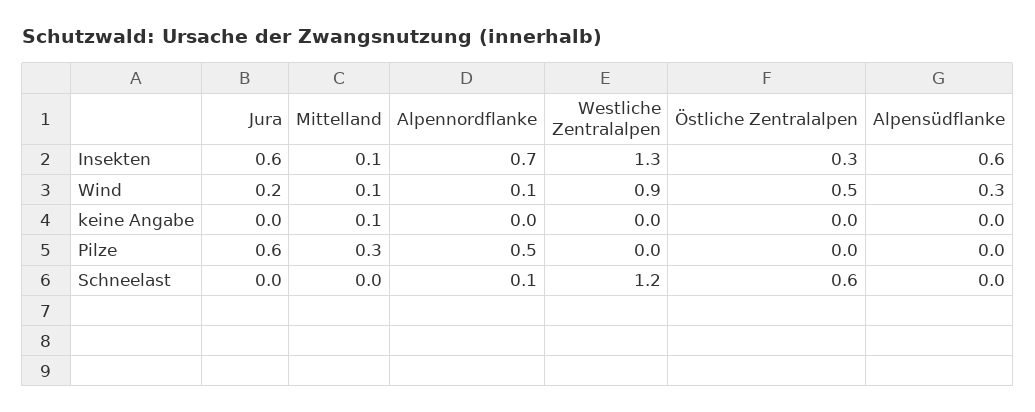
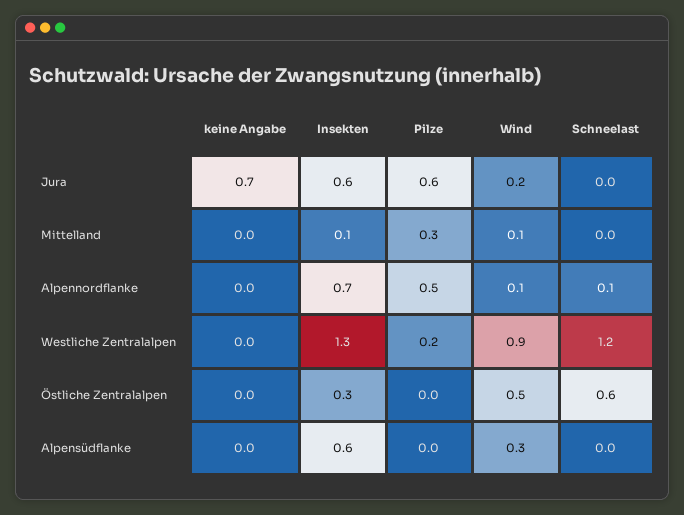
Jura, keine Angabe: 0 -> 0.7
Mittelland, keine Angabe: 0.1 -> 0
Westliche Zentralalpen, Pilze: 0 -> 0.2

